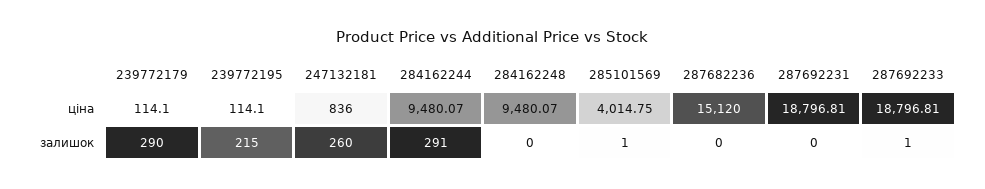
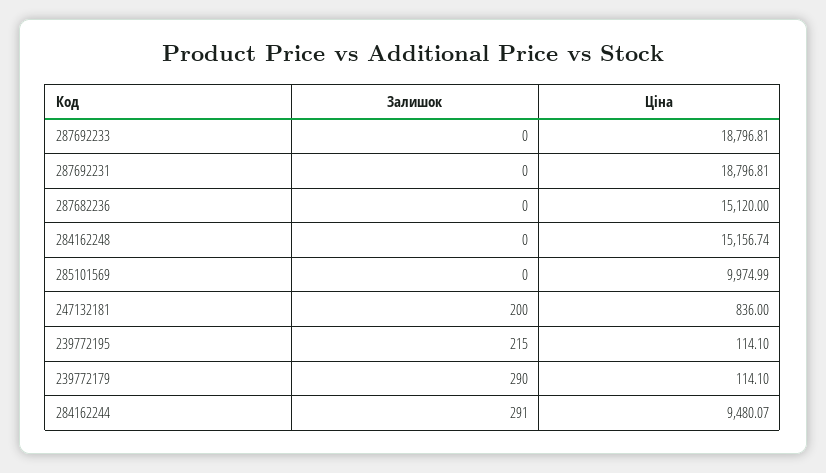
284162248, ціна: 9480.07 -> 15156.74
285101569, ціна: 4014.75 -> 9974.99
247132181, залишок: 260 -> 200
285101569, залишок: 1 -> 0
287692233, залишок: 1 -> 0

